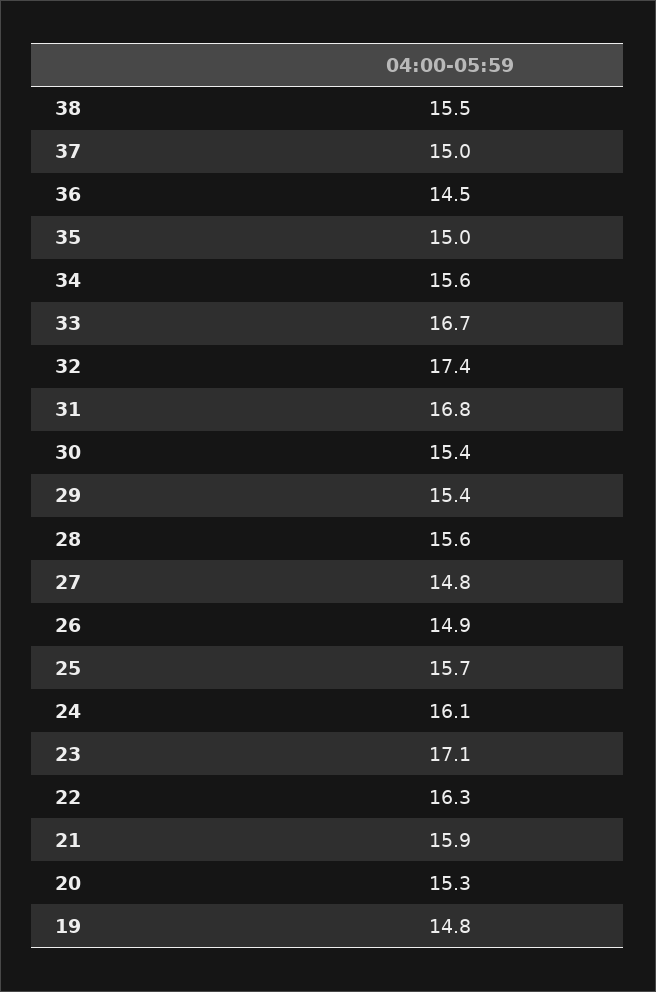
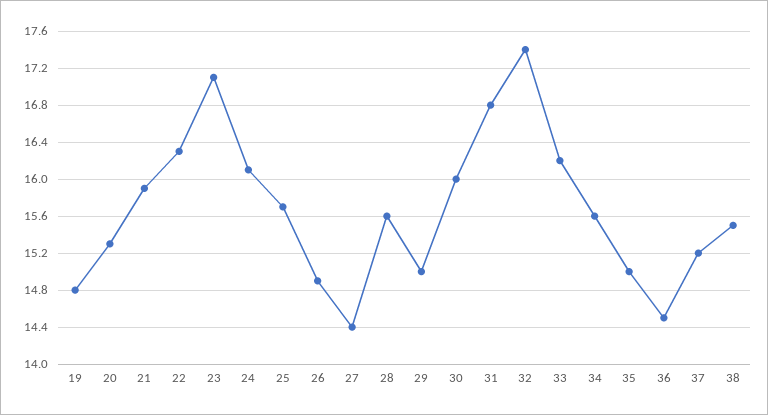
37: 15 -> 15.2
33: 16.7 -> 16.2
30: 15.4 -> 16
29: 15.4 -> 15
27: 14.8 -> 14.4

